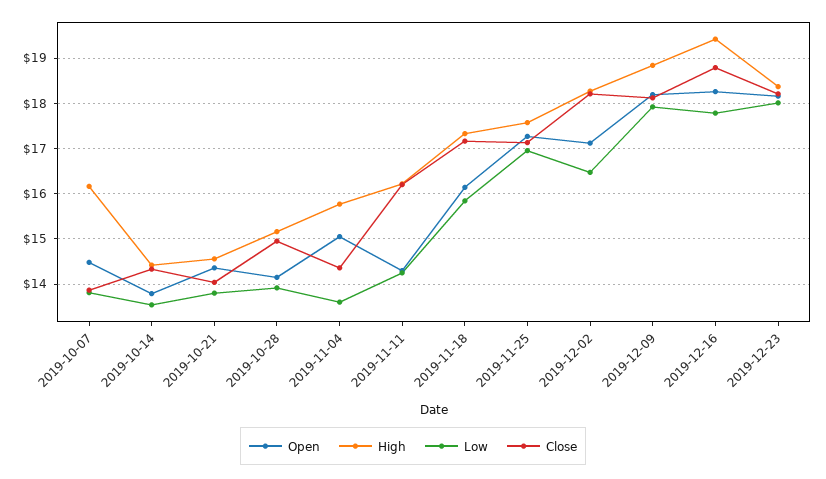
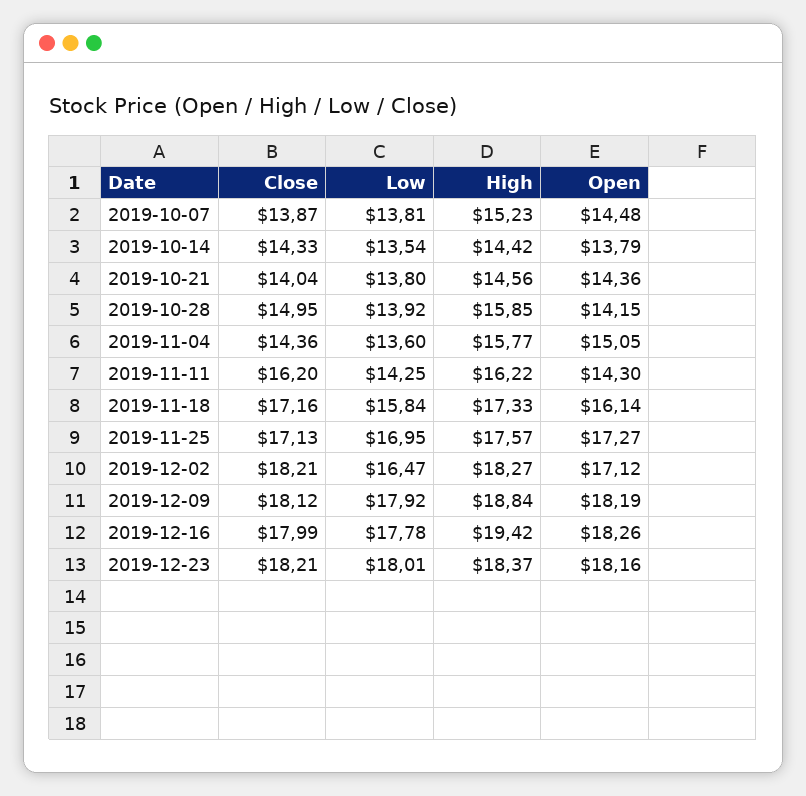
High, 2019-10-07: 16.2 -> 15.23
High, 2019-10-28: 15.2 -> 15.85
Close, 2019-12-16: 18.8 -> 17.99

